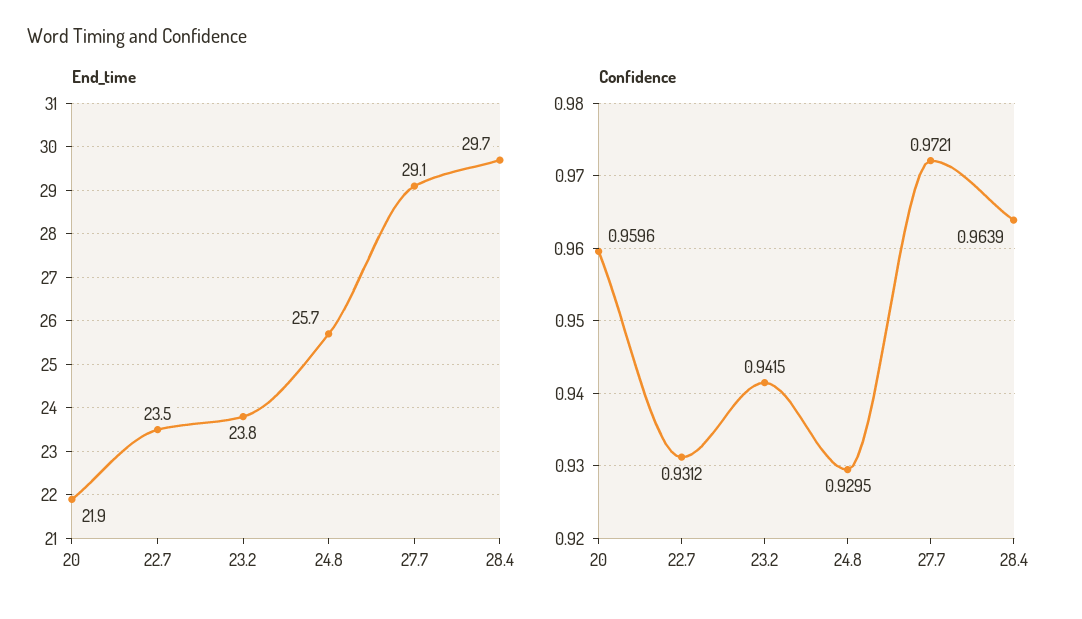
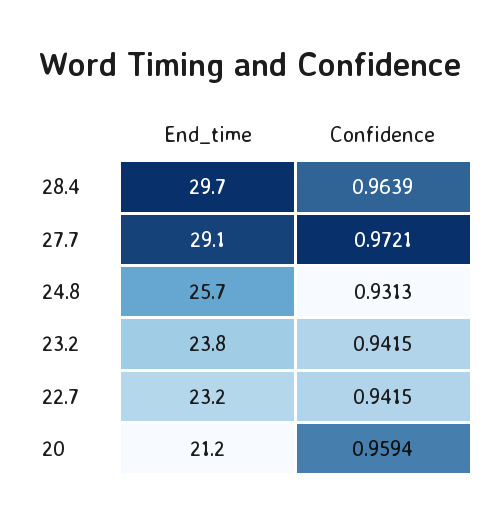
End_time, 20: 21.9 -> 21.2
End_time, 22.7: 23.5 -> 23.2
Confidence, 20: 0.9596 -> 0.9594
Confidence, 22.7: 0.9312 -> 0.9415
Confidence, 24.8: 0.9295 -> 0.9313

